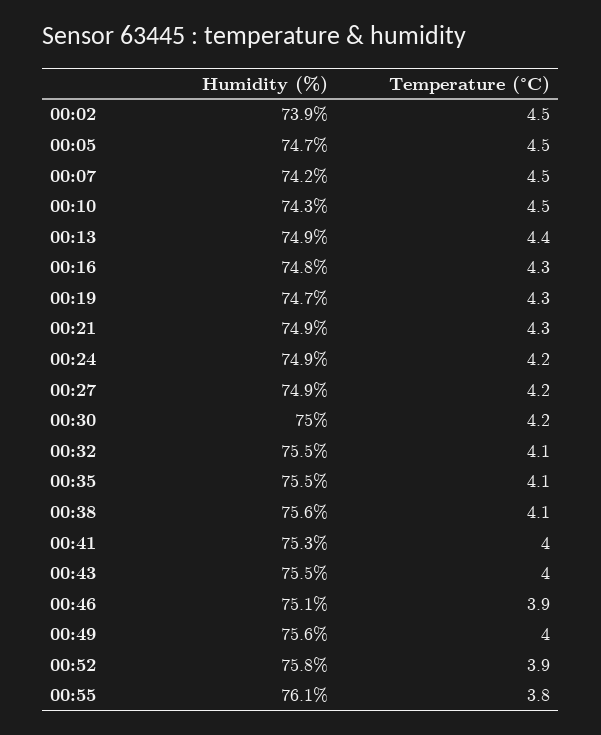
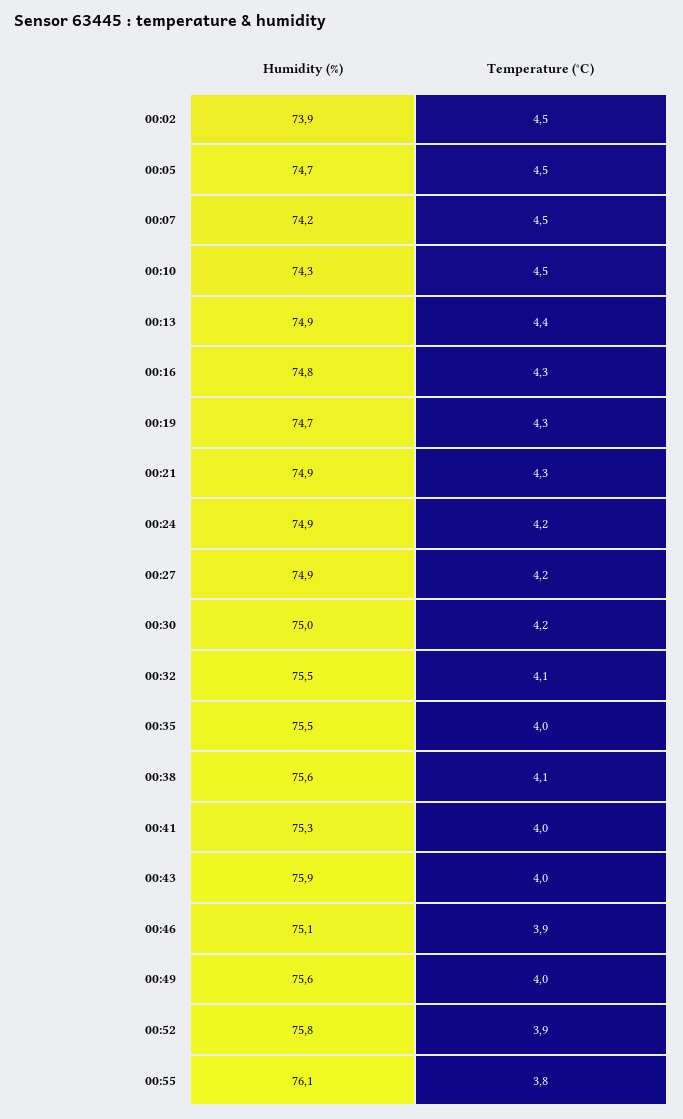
Temperature (°C), 00:35: 4.1 -> 4
Humidity (%), 00:43: 75.5 -> 75.9

